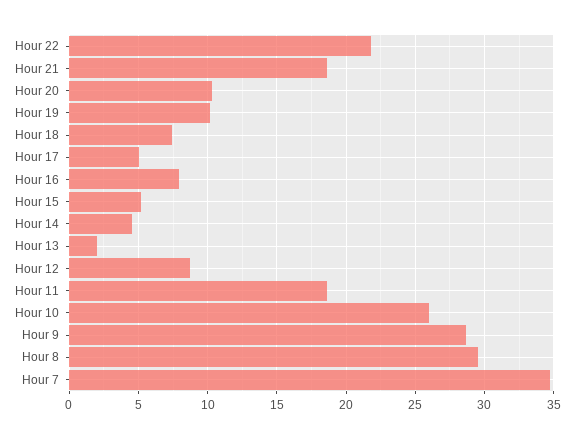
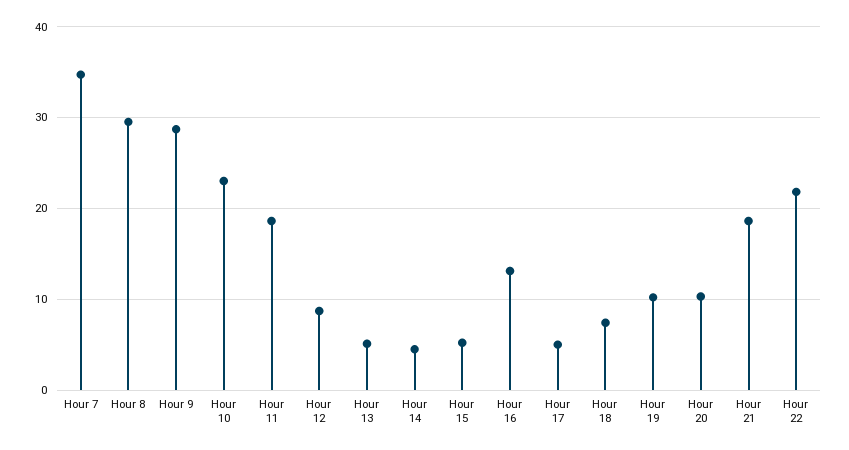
Hour 16: 8 -> 13
Hour 13: 2 -> 5
Hour 10: 26 -> 23

